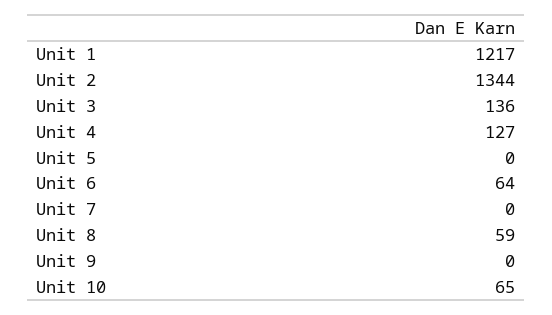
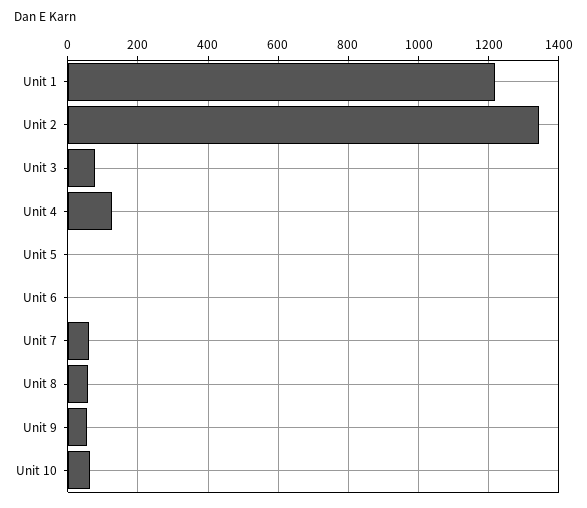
Unit 3: 136 -> 80
Unit 6: 64 -> 0
Unit 7: 0 -> 60
Unit 9: 0 -> 60

